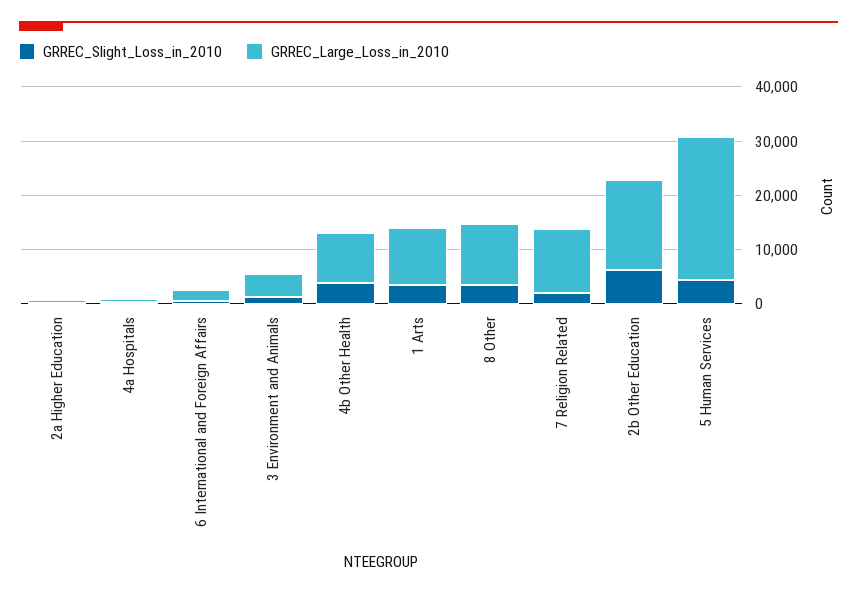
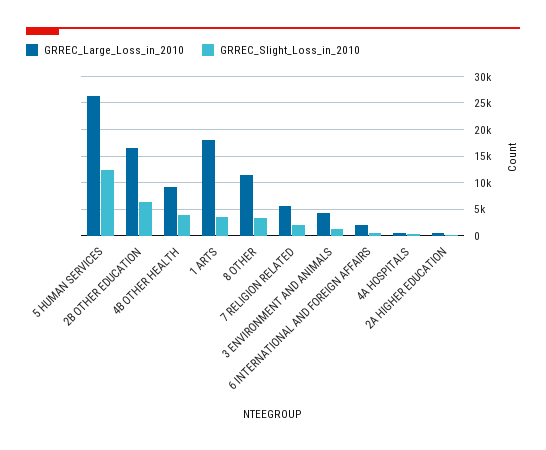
GRREC_Large_Loss_in_2010, 1 Arts: 10000 -> 17500
GRREC_Large_Loss_in_2010, 7 Religion Related: 12000 -> 5000
GRREC_Slight_Loss_in_2010, 5 Human Services: 4000 -> 12500

